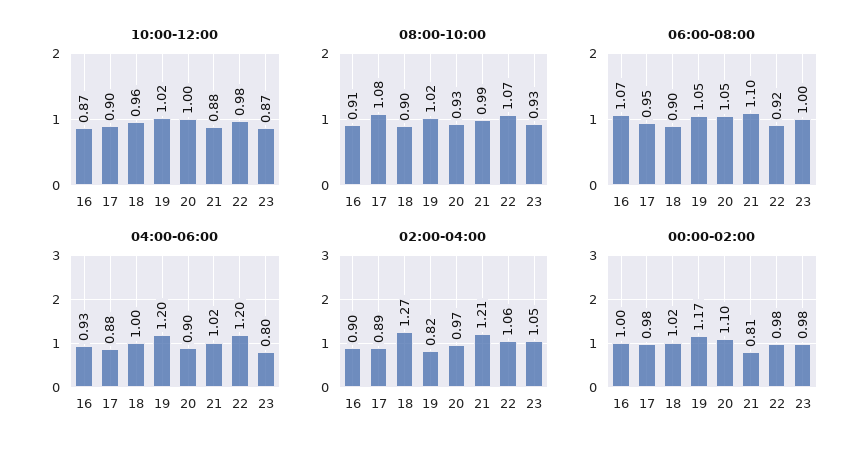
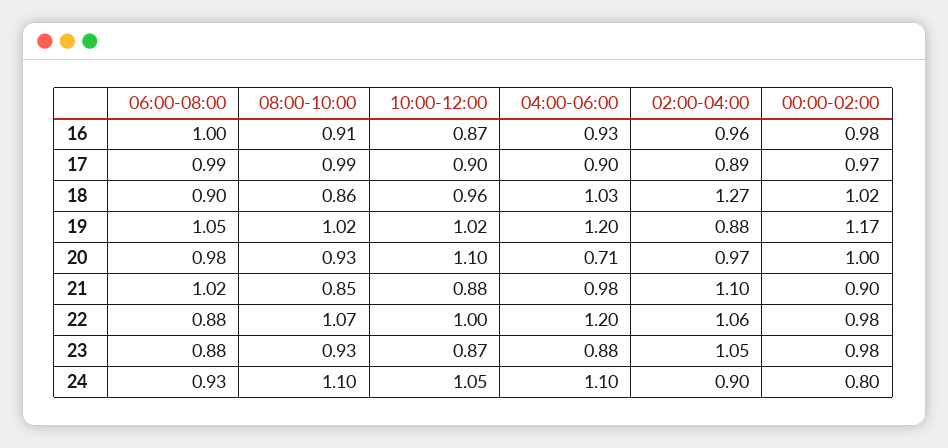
10:00-12:00, 20: 1 -> 1.1
10:00-12:00, 22: 0.98 -> 1
08:00-10:00, 17: 1.08 -> 0.99
08:00-10:00, 18: 0.9 -> 0.86
08:00-10:00, 21: 0.99 -> 0.85
06:00-08:00, 16: 1.07 -> 1
06:00-08:00, 17: 0.95 -> 0.99
06:00-08:00, 20: 1.05 -> 0.98
06:00-08:00, 21: 1.1 -> 1.02
06:00-08:00, 22: 0.92 -> 0.88
06:00-08:00, 23: 1 -> 0.88
04:00-06:00, 17: 0.88 -> 0.9
04:00-06:00, 18: 1 -> 1.03
04:00-06:00, 20: 0.9 -> 0.71
04:00-06:00, 21: 1.02 -> 0.98
04:00-06:00, 23: 0.8 -> 0.88
02:00-04:00, 16: 0.9 -> 0.96
02:00-04:00, 19: 0.82 -> 0.88
02:00-04:00, 21: 1.21 -> 1.1
00:00-02:00, 16: 1 -> 0.98
00:00-02:00, 17: 0.98 -> 0.97
00:00-02:00, 20: 1.1 -> 1
00:00-02:00, 21: 0.81 -> 0.9
06:00-08:00, 24: none -> 0.93
08:00-10:00, 24: none -> 1.1
10:00-12:00, 24: none -> 1.05
04:00-06:00, 24: none -> 1.1
02:00-04:00, 24: none -> 0.9
00:00-02:00, 24: none -> 0.8

